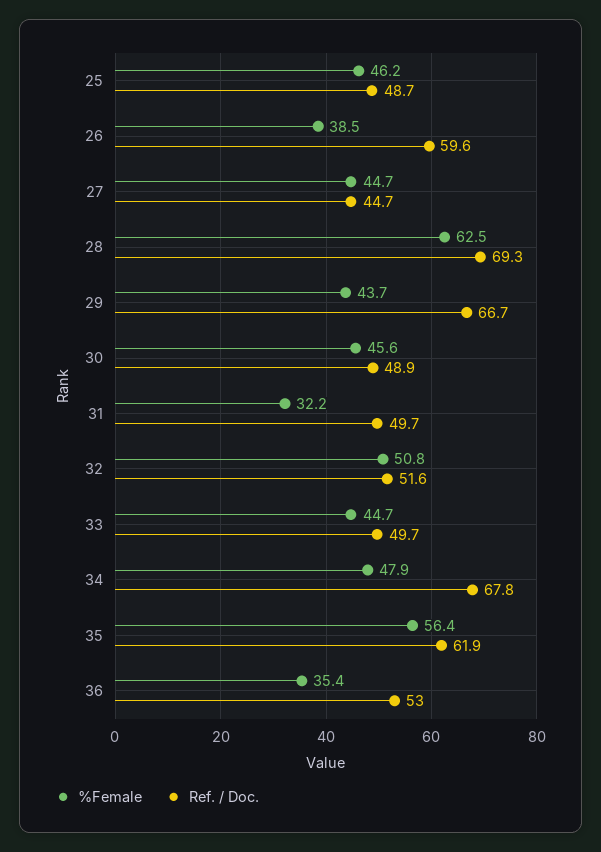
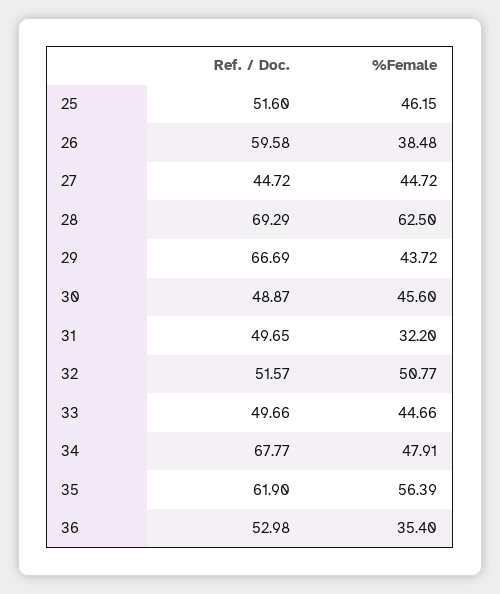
Ref. / Doc., 25: 48.7 -> 51.6

